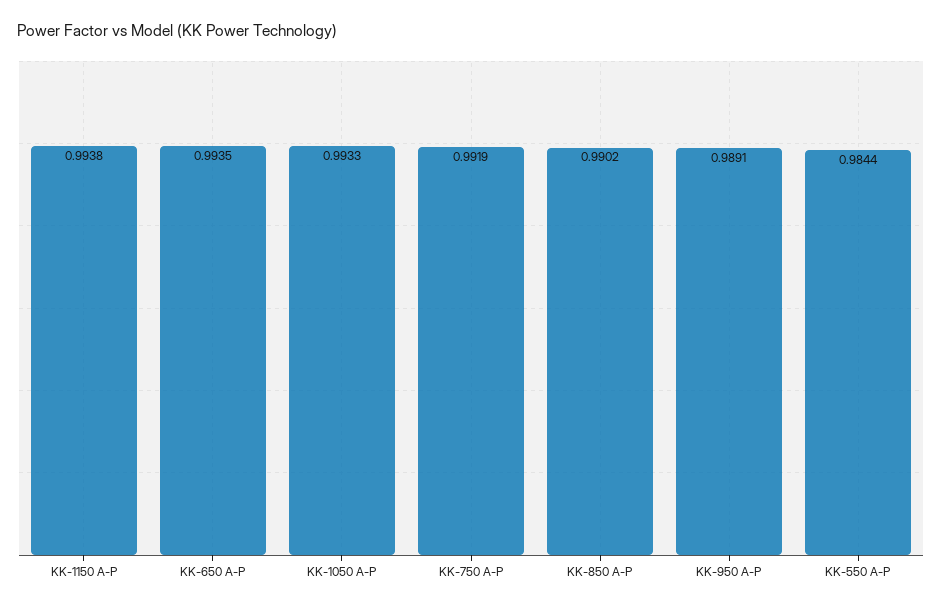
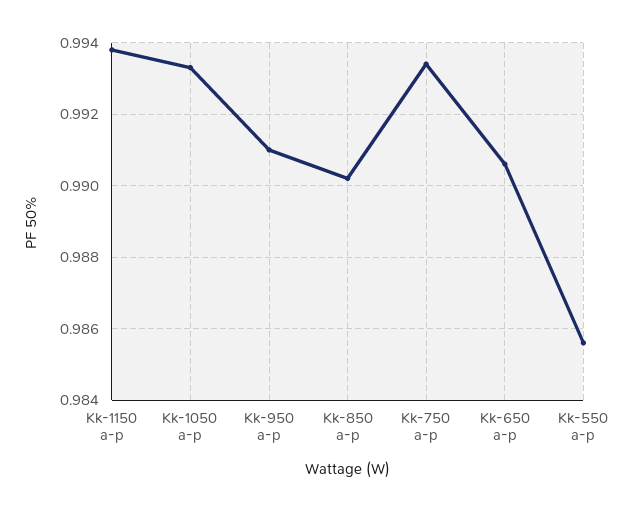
KK-650 A-P: 0.9935 -> 0.9905
KK-750 A-P: 0.9919 -> 0.9935
KK-950 A-P: 0.9891 -> 0.991
KK-550 A-P: 0.9844 -> 0.9855

